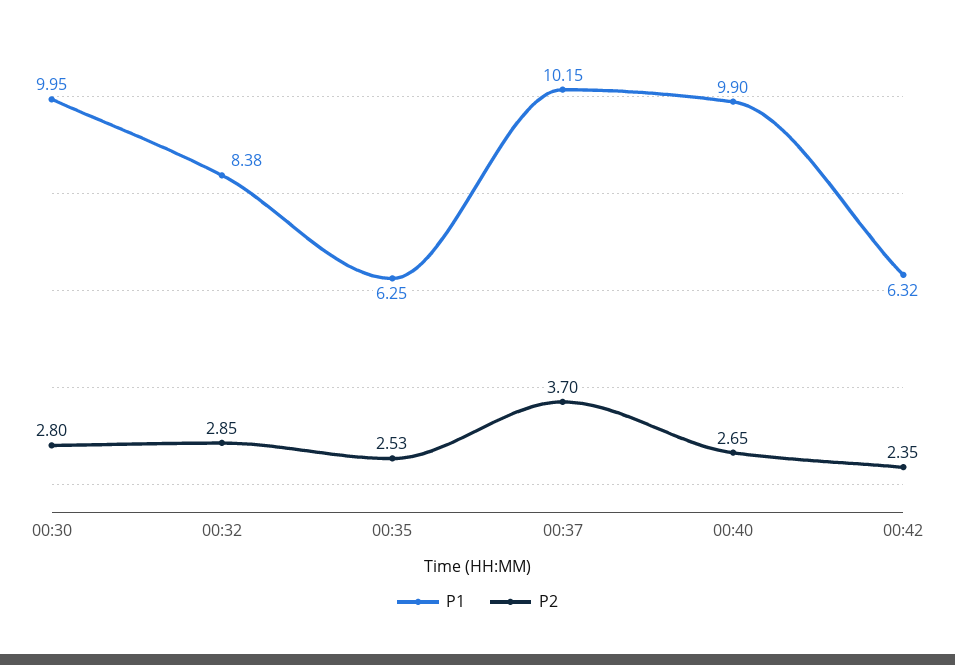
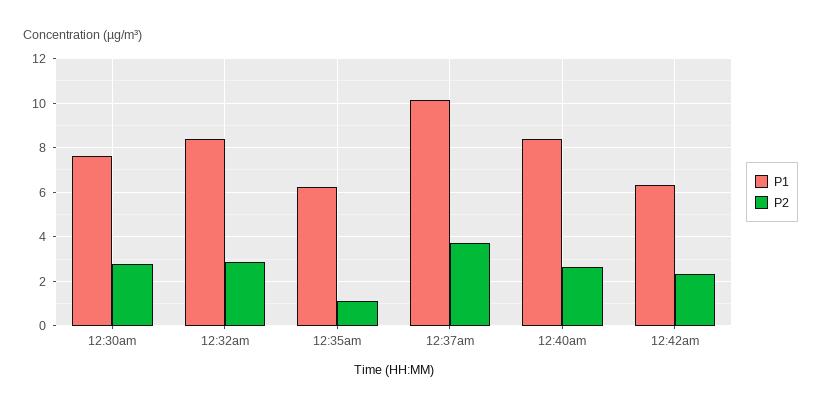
P1, 00:30: 9.95 -> 7.5
P2, 00:35: 2.53 -> 1
P1, 00:40: 9.9 -> 8.5

